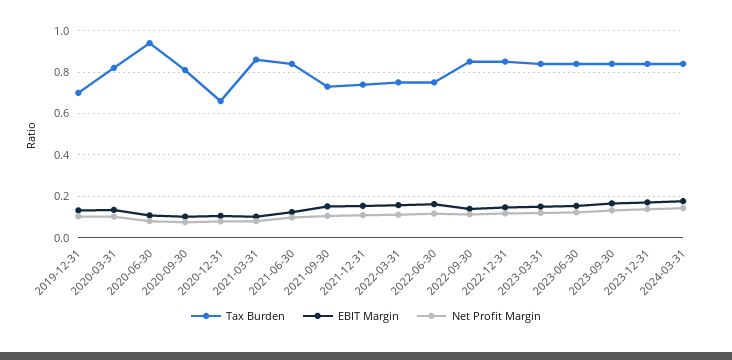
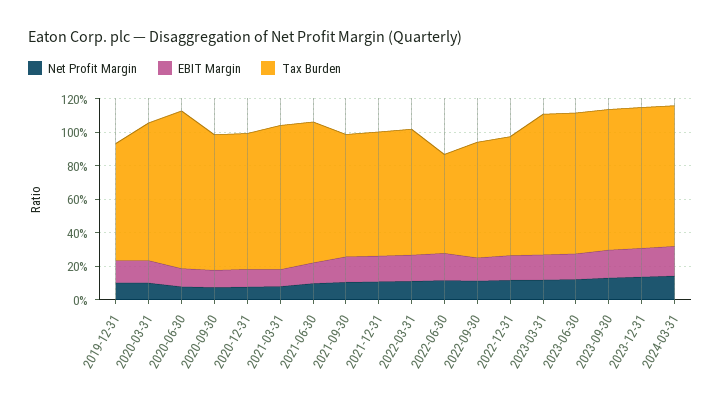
Tax Burden, 2020-12-31: 0.65 -> 0.8
Tax Burden, 2022-06-30: 0.75 -> 0.6
Tax Burden, 2022-09-30: 0.85 -> 0.7
Tax Burden, 2022-12-31: 0.85 -> 0.7

